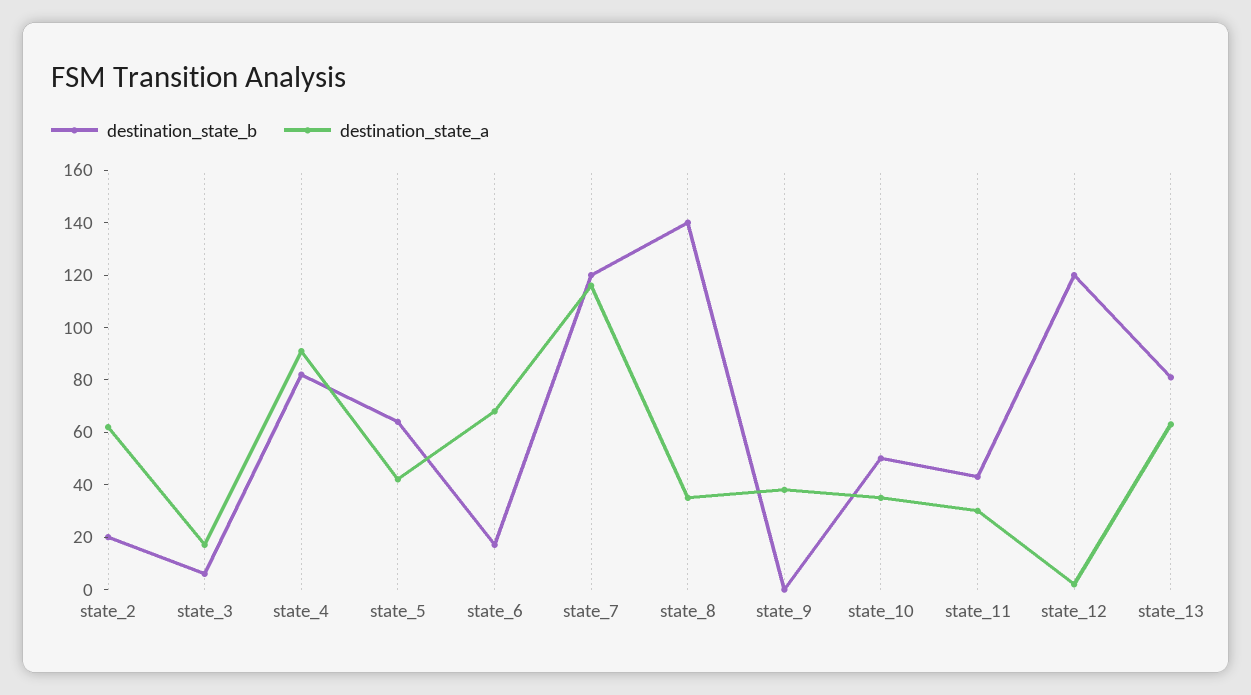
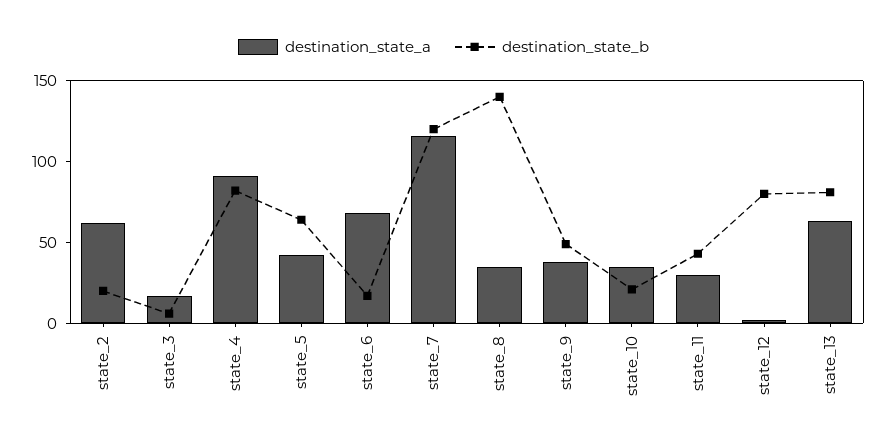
destination_state_b, state_9: 0 -> 50
destination_state_b, state_10: 50 -> 20
destination_state_b, state_12: 120 -> 80

